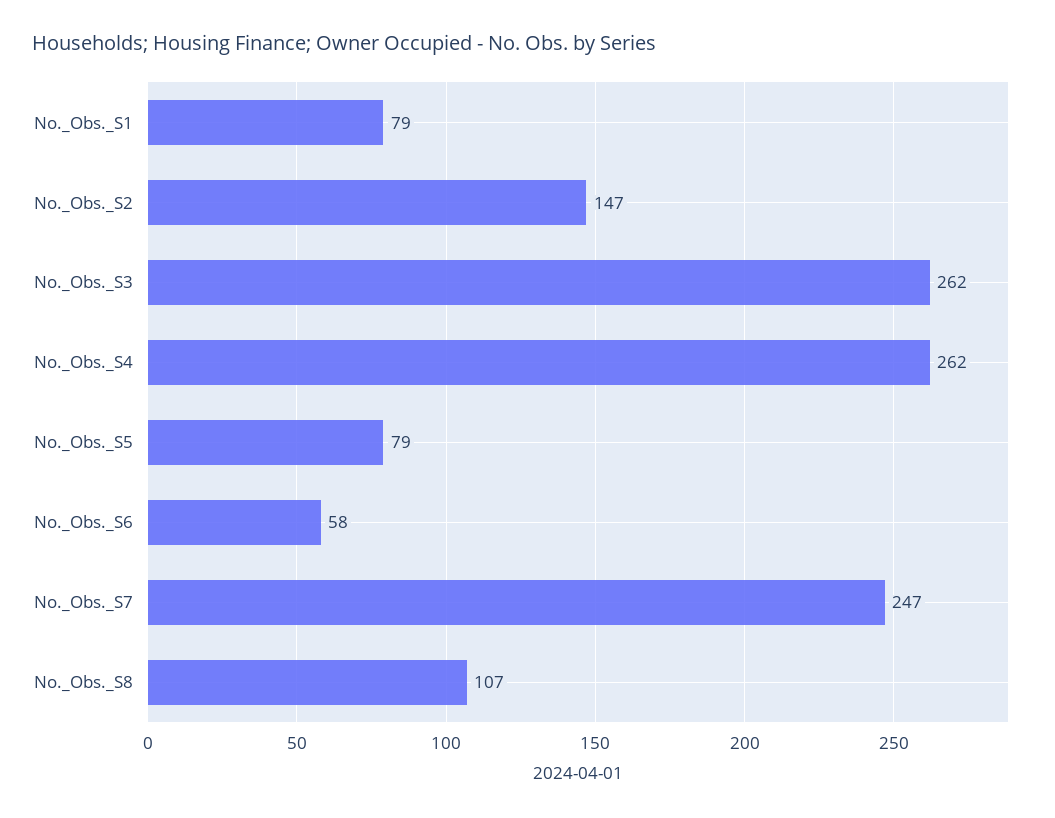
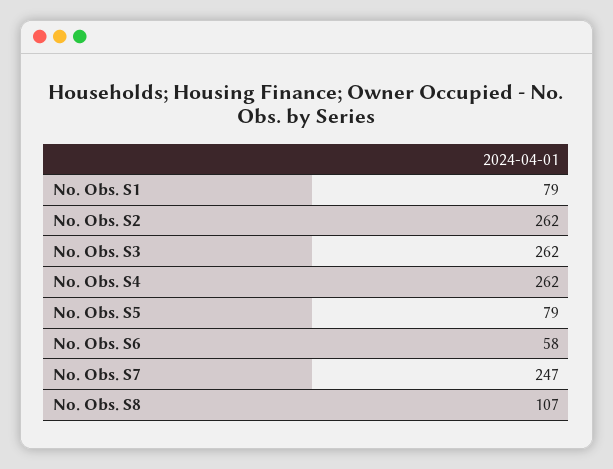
No._Obs._S2: 147 -> 262

